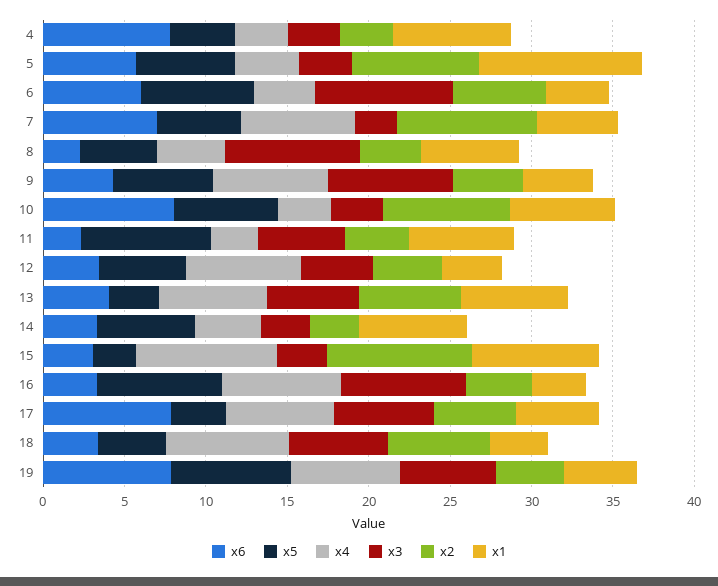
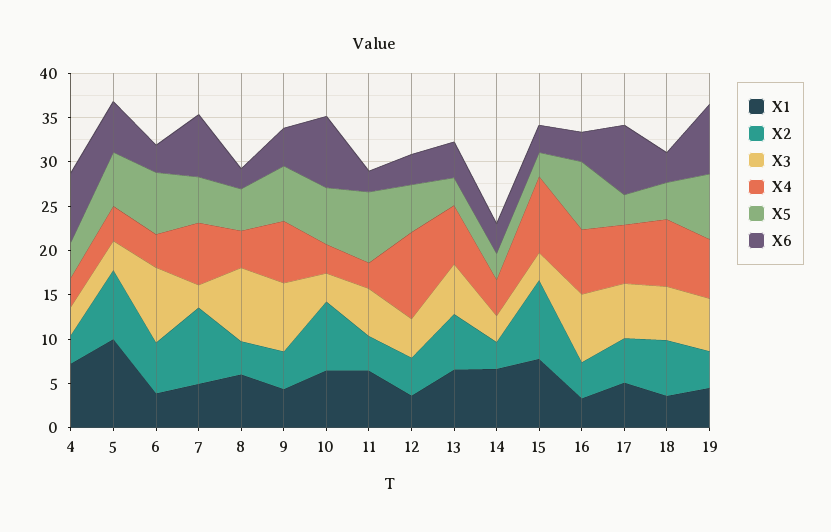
x6, 6: 6 -> 3
x4, 12: 7 -> 10
x5, 14: 6 -> 3

